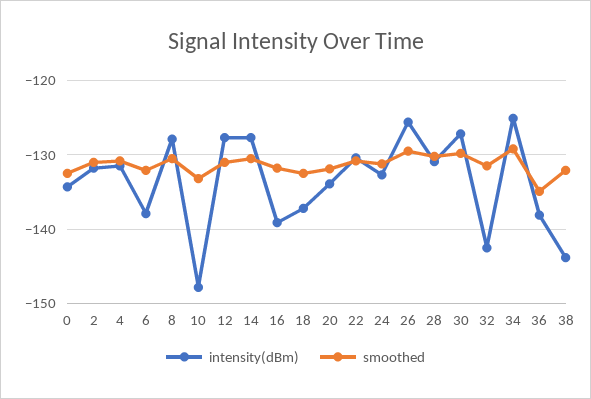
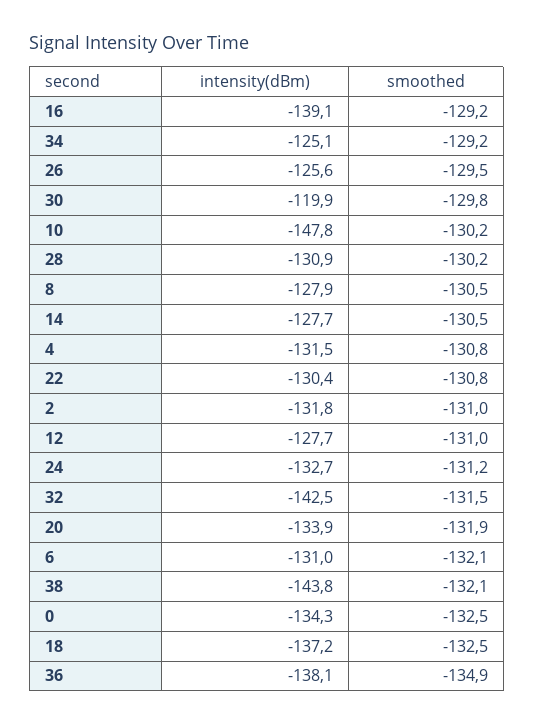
intensity(dBm), 6: -138 -> -131
smoothed, 10: -133 -> -130.2
smoothed, 16: -132 -> -129.2
intensity(dBm), 30: -127 -> -119.9

